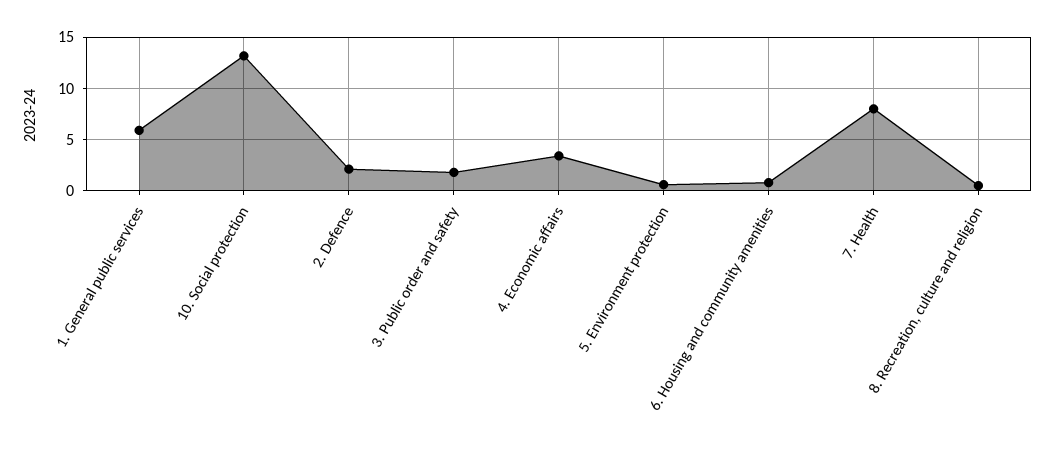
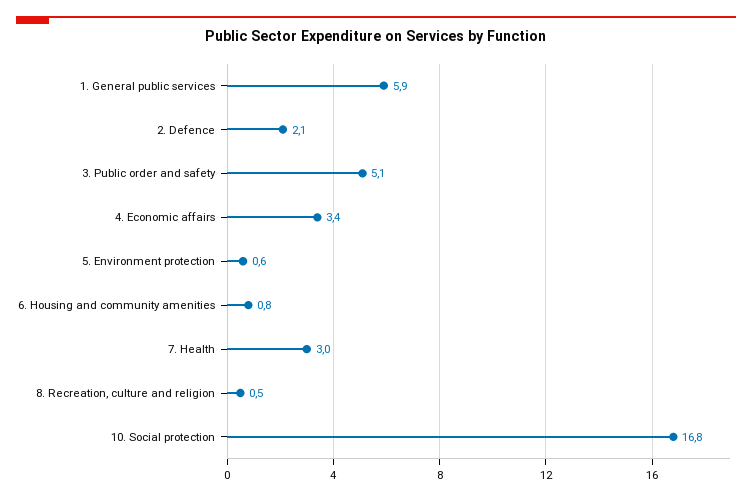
10. Social protection: 13 -> 16.8
3. Public order and safety: 2 -> 5.1
7. Health: 8 -> 3

